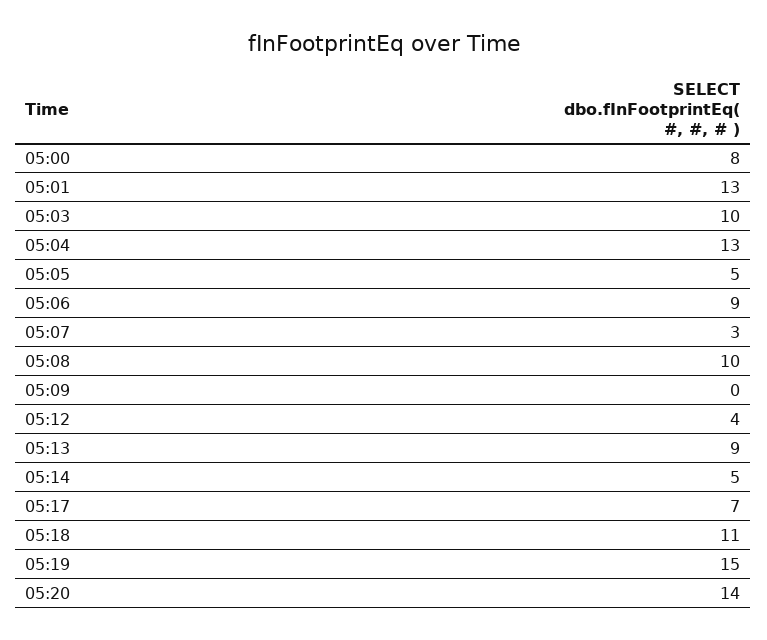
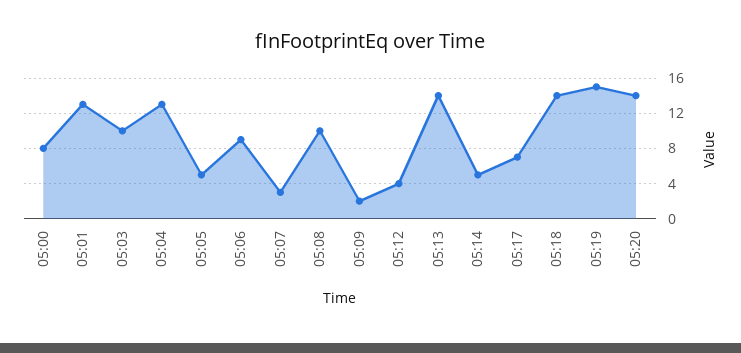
05:09: 0 -> 2
05:13: 9 -> 14
05:18: 11 -> 14

